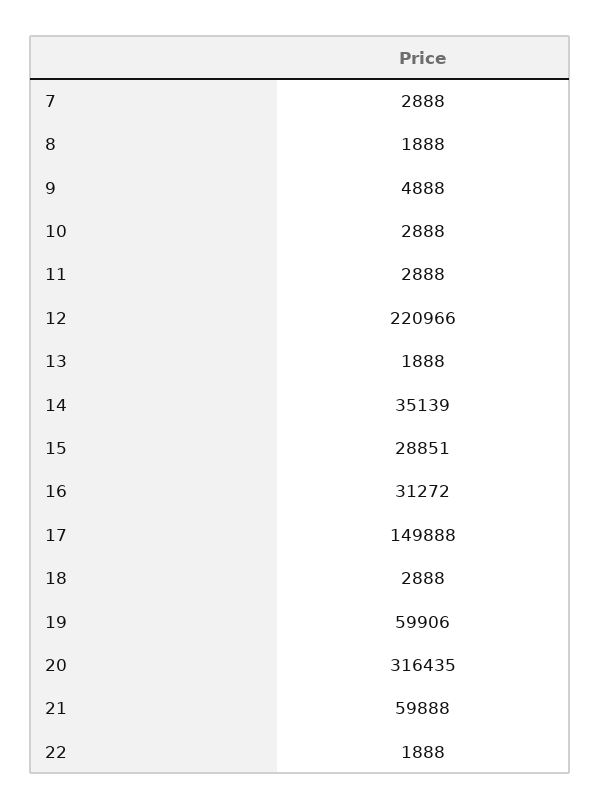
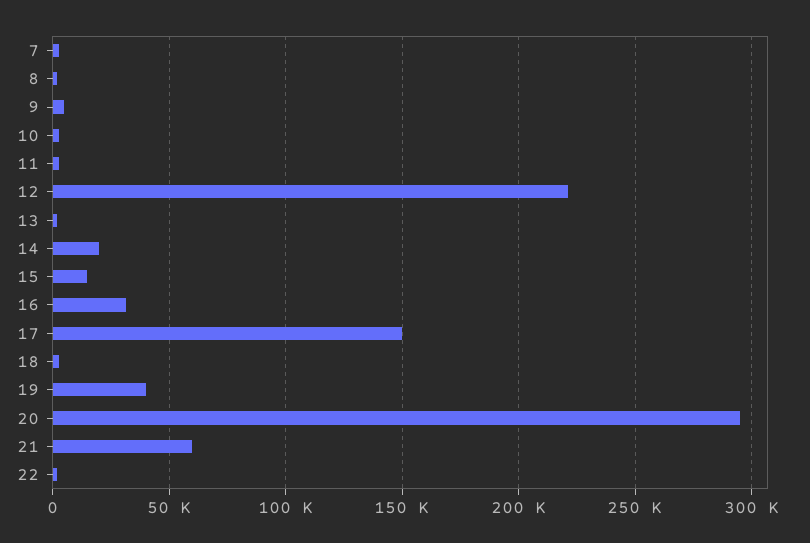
14: 35139 -> 20000
15: 28851 -> 15000
19: 59906 -> 40000
20: 316435 -> 295000

